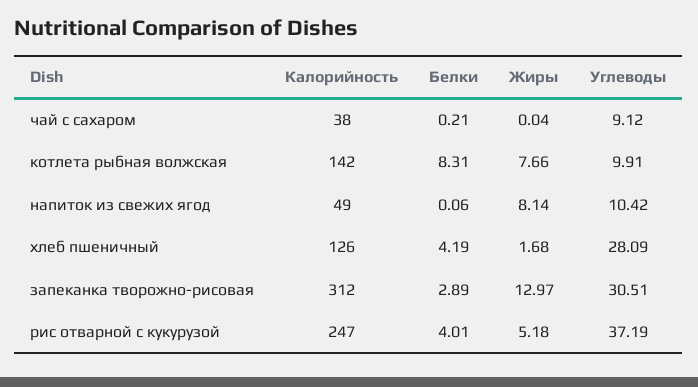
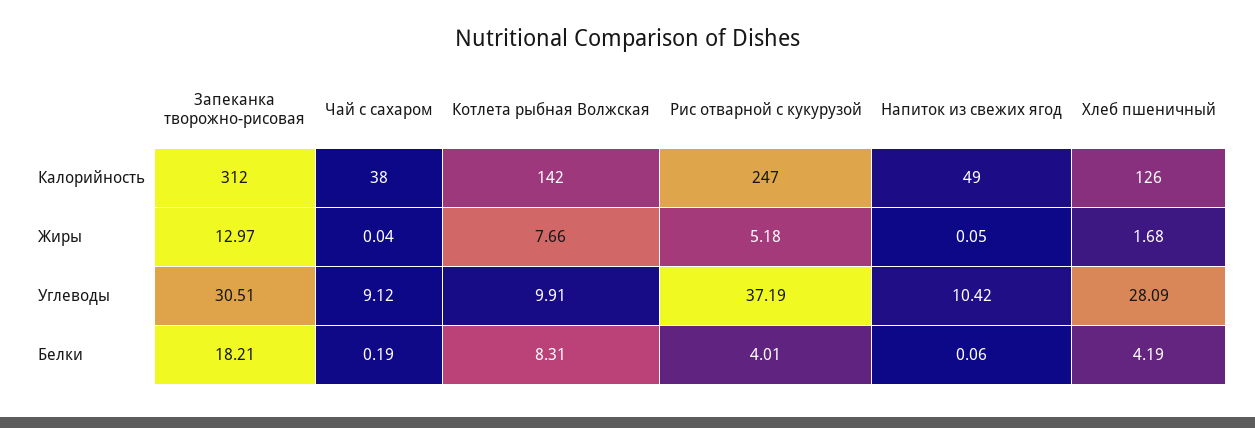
Белки, чай с сахаром: 0.21 -> 0.19
Жиры, напиток из свежих ягод: 8.14 -> 0.05
Белки, запеканка творожно-рисовая: 2.89 -> 18.21

